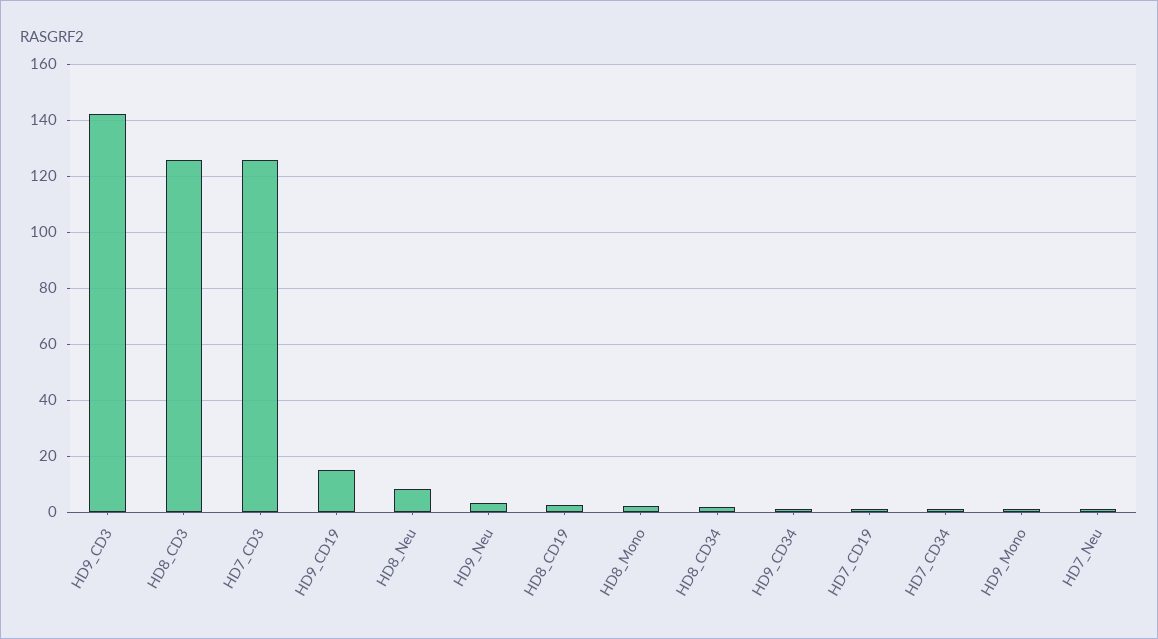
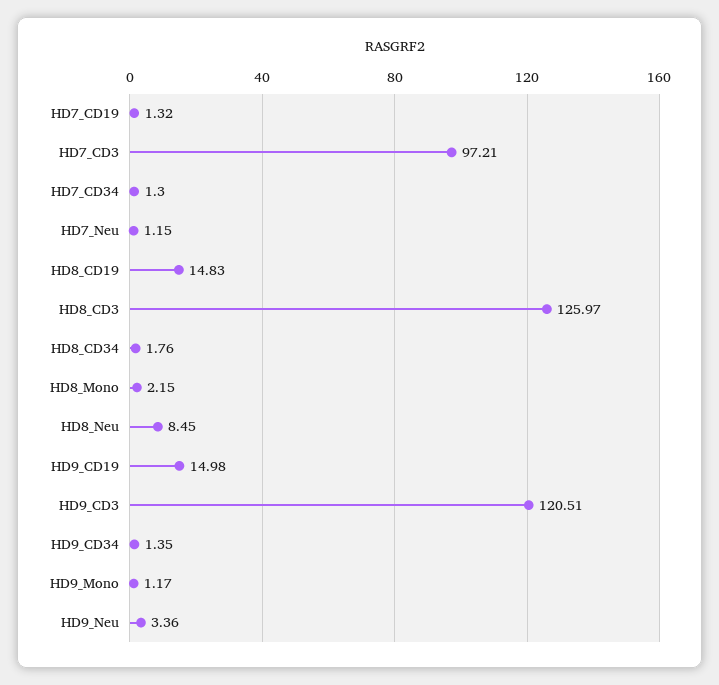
HD9_CD3: 142.5 -> 120.51
HD7_CD3: 125 -> 97.21
HD8_CD19: 2.5 -> 14.83

